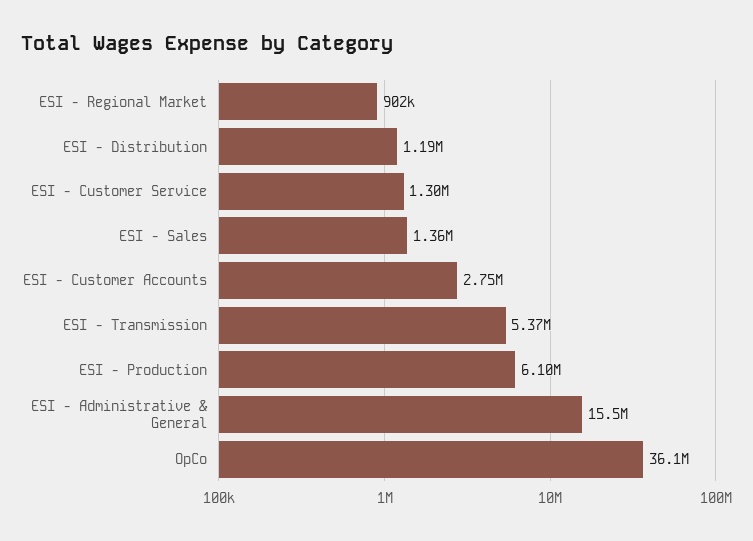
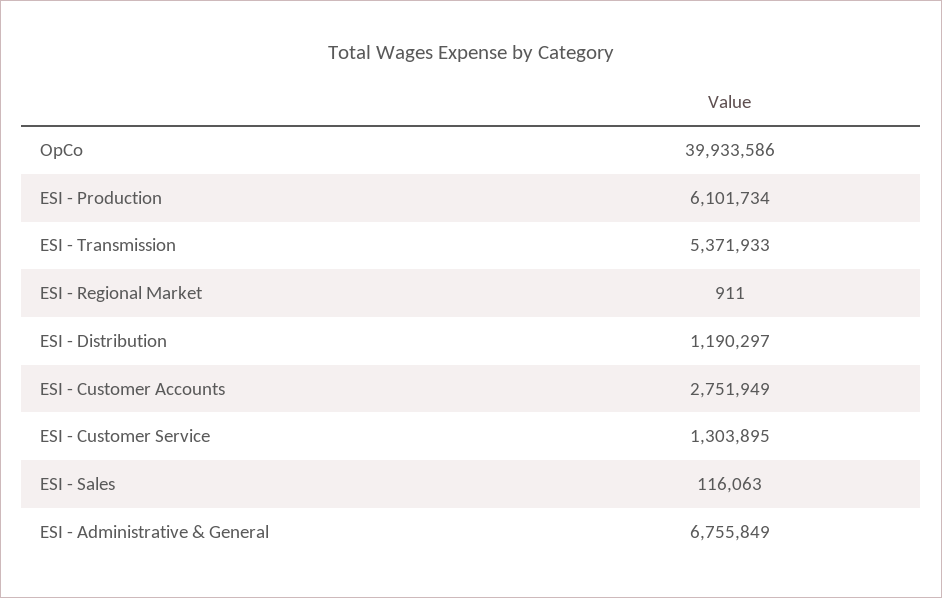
ESI - Regional Market: 902000 -> 911
ESI - Sales: 1360000 -> 116063
ESI - Administrative & General: 15500000 -> 6755849
OpCo: 36100000 -> 39933586

